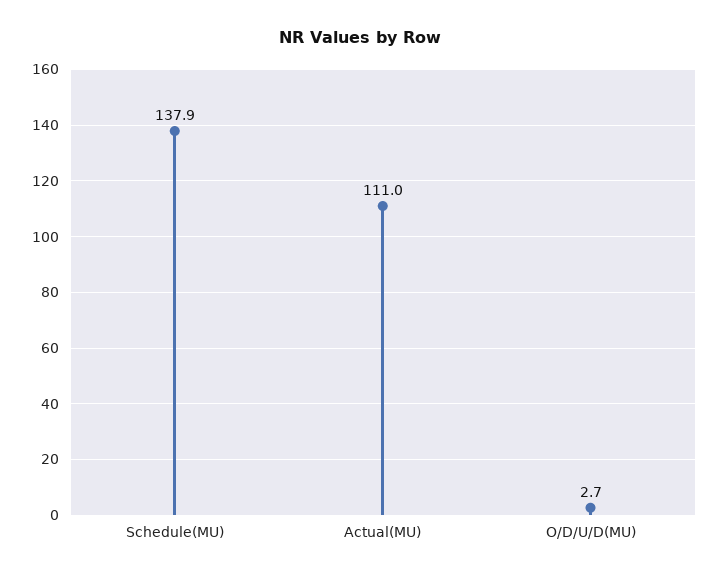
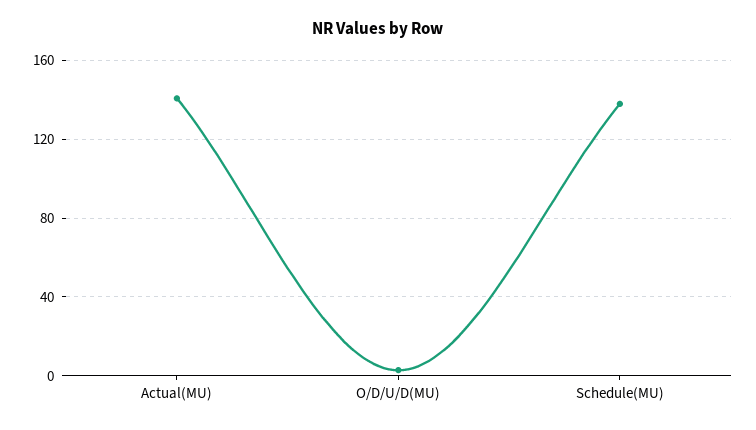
Actual(MU): 111 -> 140

